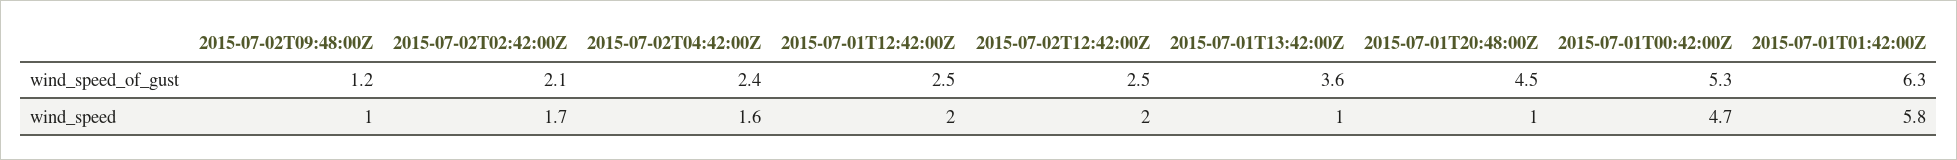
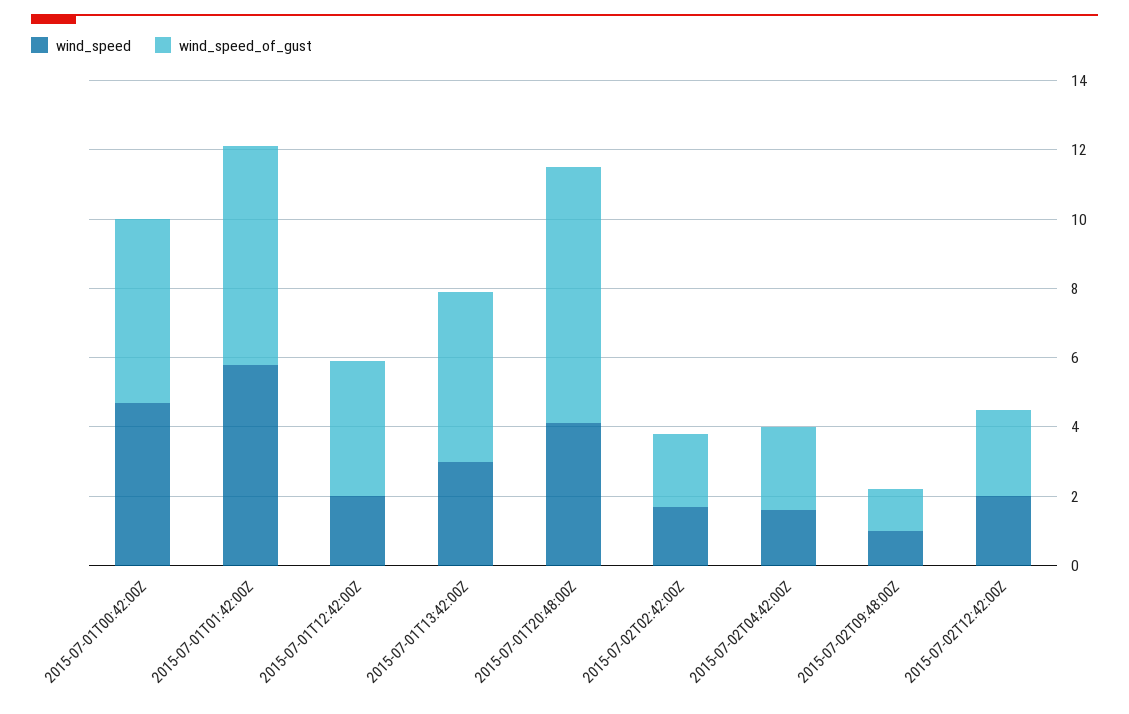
wind_speed_of_gust, 2015-07-01T12:42:00Z: 2.5 -> 4
wind_speed_of_gust, 2015-07-01T13:42:00Z: 3.6 -> 5
wind_speed_of_gust, 2015-07-01T20:48:00Z: 4.5 -> 7.5
wind_speed, 2015-07-01T13:42:00Z: 1 -> 3
wind_speed, 2015-07-01T20:48:00Z: 1 -> 4

